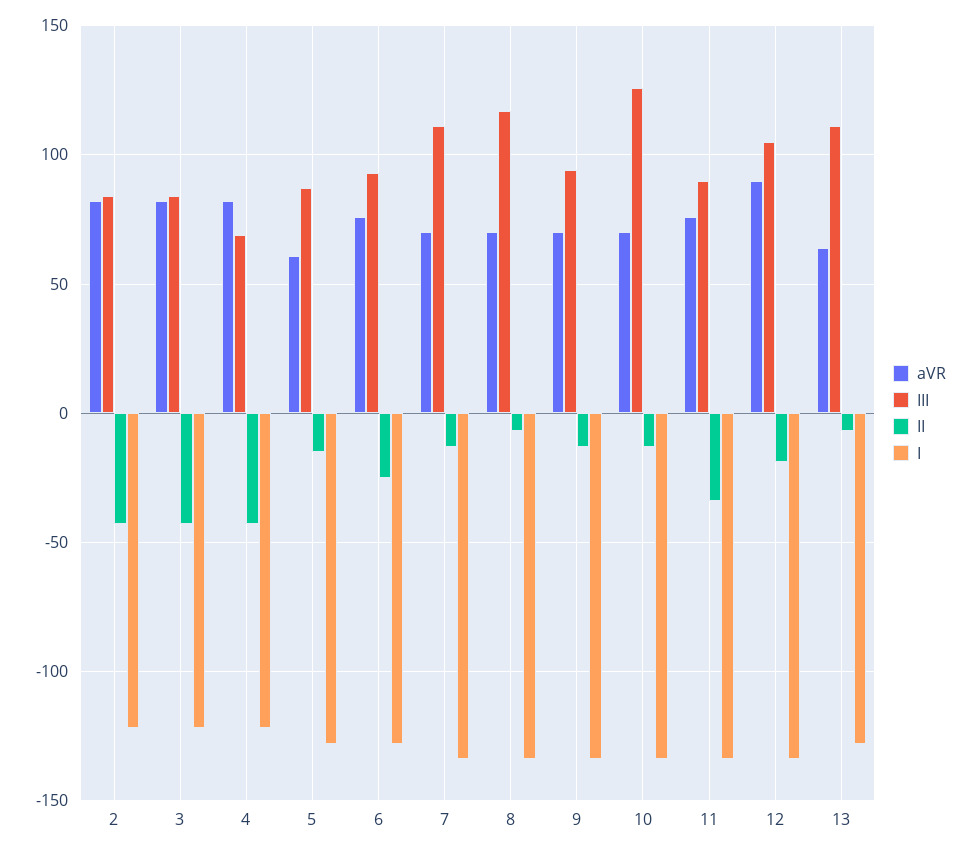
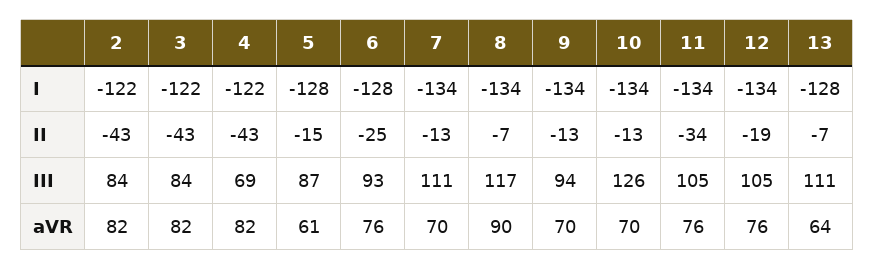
aVR, 8: 70 -> 90
III, 11: 90 -> 105
aVR, 12: 90 -> 76

